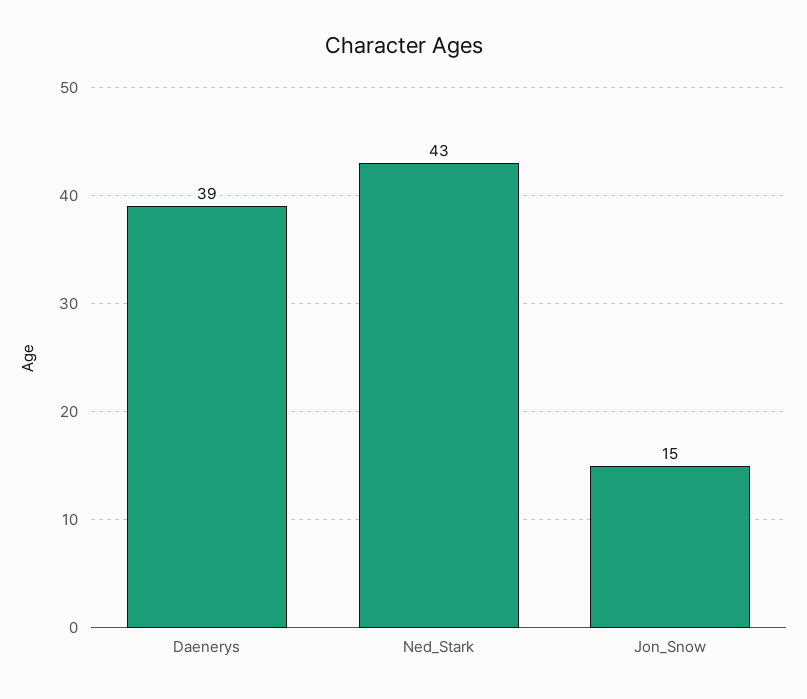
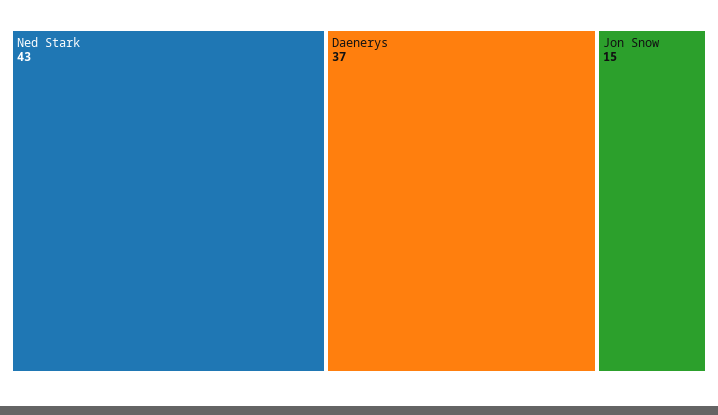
Daenerys: 39 -> 37

